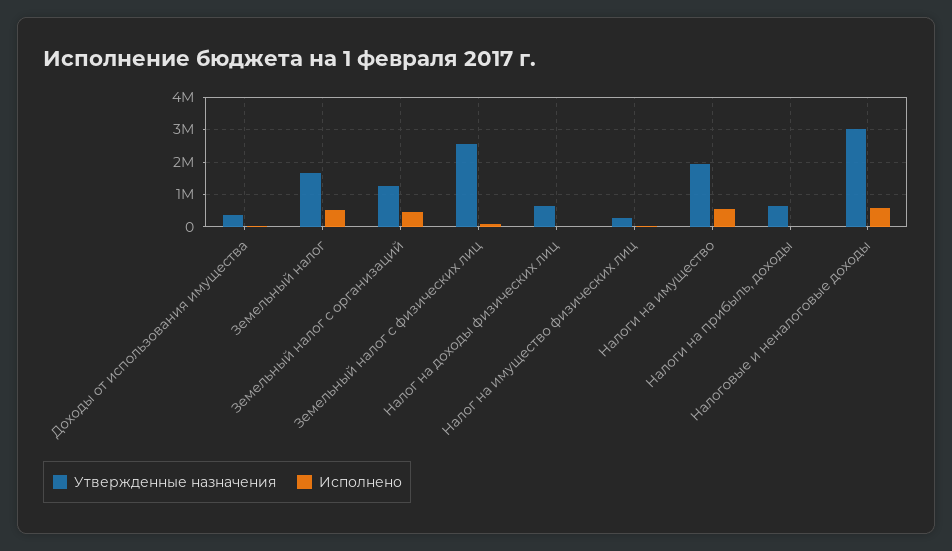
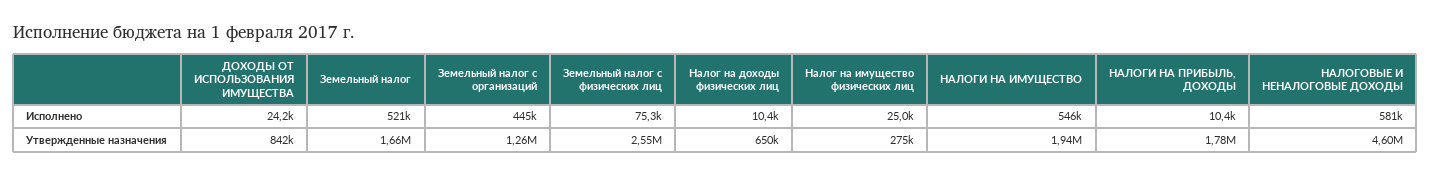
Утвержденные назначения, Доходы от использования имущества: 400000 -> 842000
Утвержденные назначения, Налоги на прибыль, доходы: 600000 -> 1780000
Утвержденные назначения, Налоговые и неналоговые доходы: 3000000 -> 4600000

